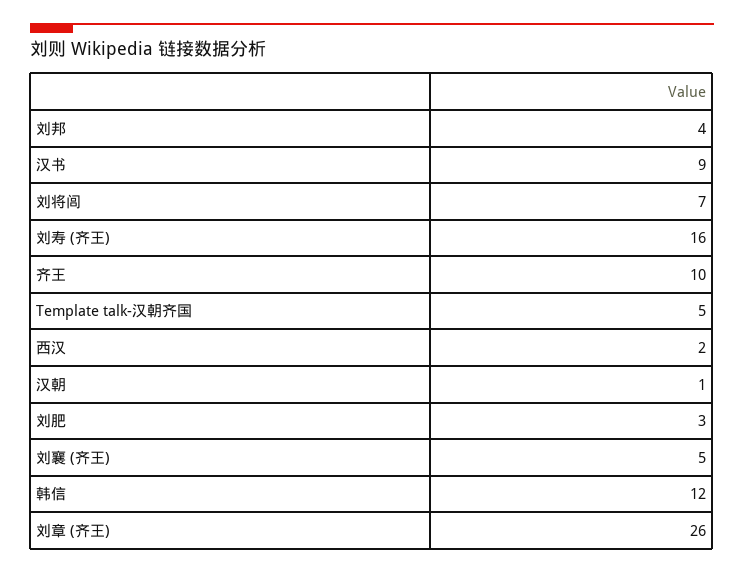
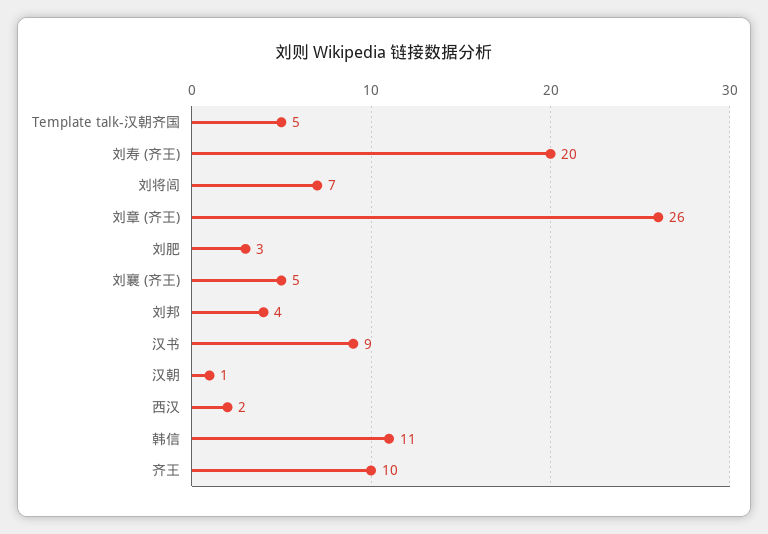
刘寿 (齐王): 16 -> 20
韩信: 12 -> 11

